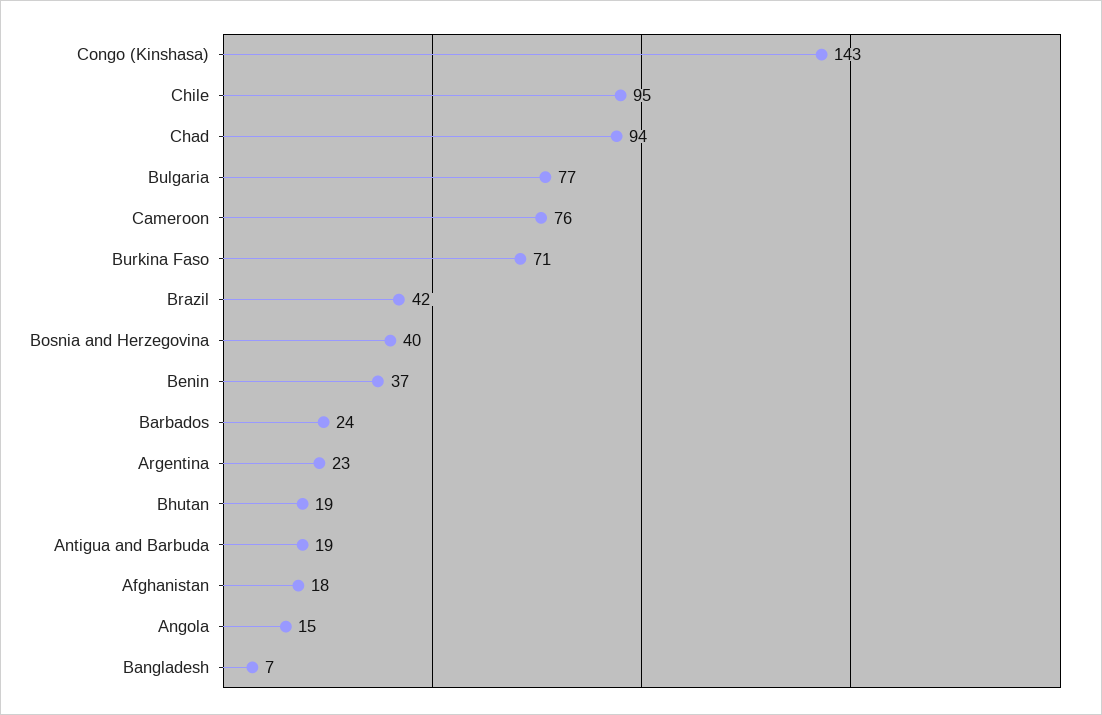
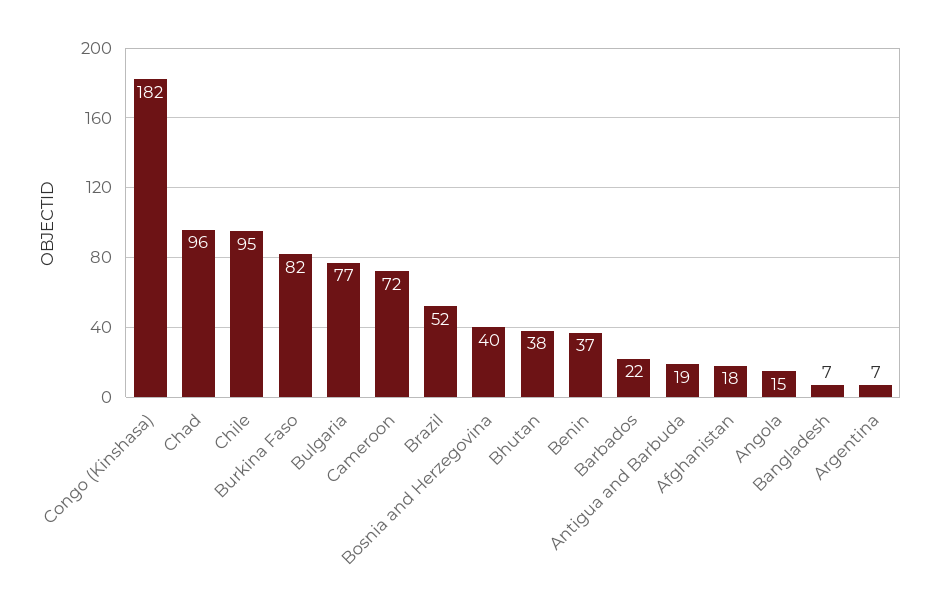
Congo (Kinshasa): 143 -> 182
Chad: 94 -> 96
Cameroon: 76 -> 72
Burkina Faso: 71 -> 82
Brazil: 42 -> 52
Barbados: 24 -> 22
Argentina: 23 -> 7
Bhutan: 19 -> 38

